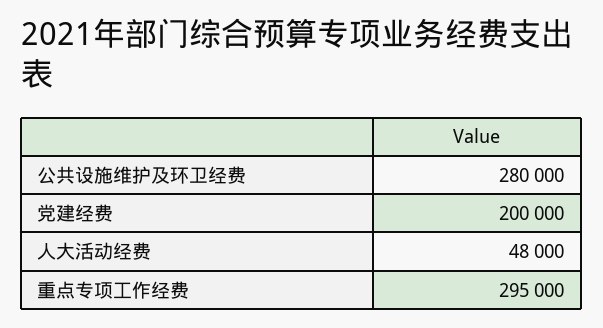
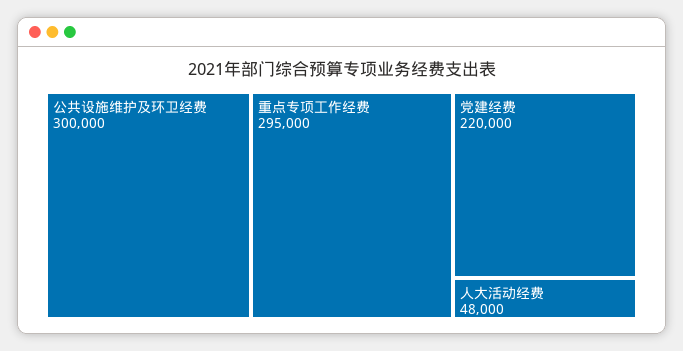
公共设施维护及环卫经费: 280000 -> 300000
党建经费: 200000 -> 220000

